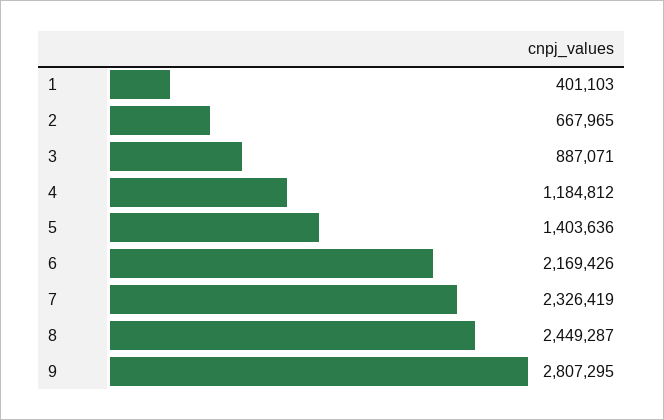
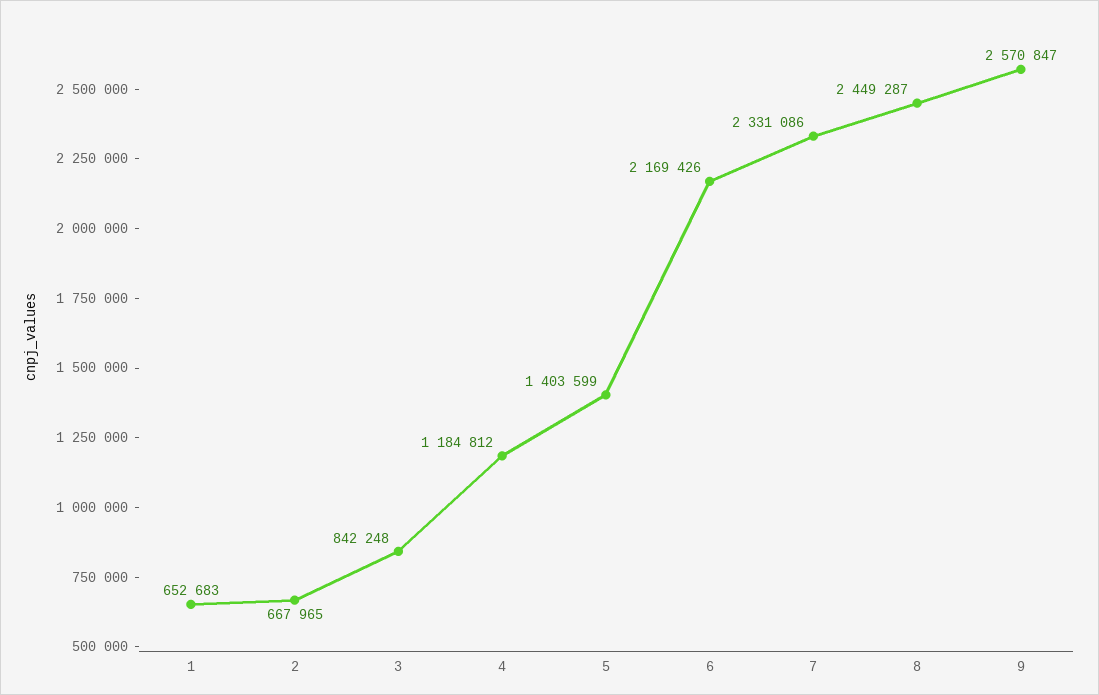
1: 401103 -> 652683
3: 887071 -> 842248
5: 1403636 -> 1403599
7: 2326419 -> 2331086
9: 2807295 -> 2570847

